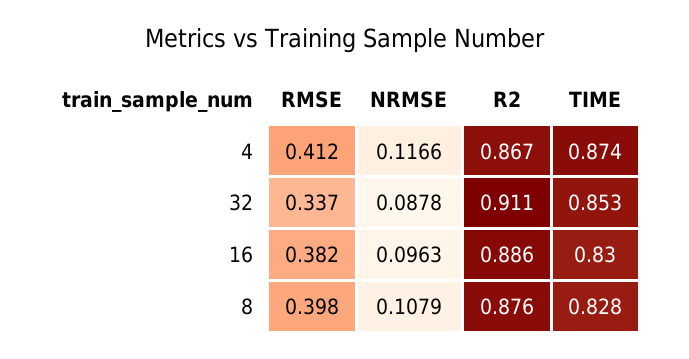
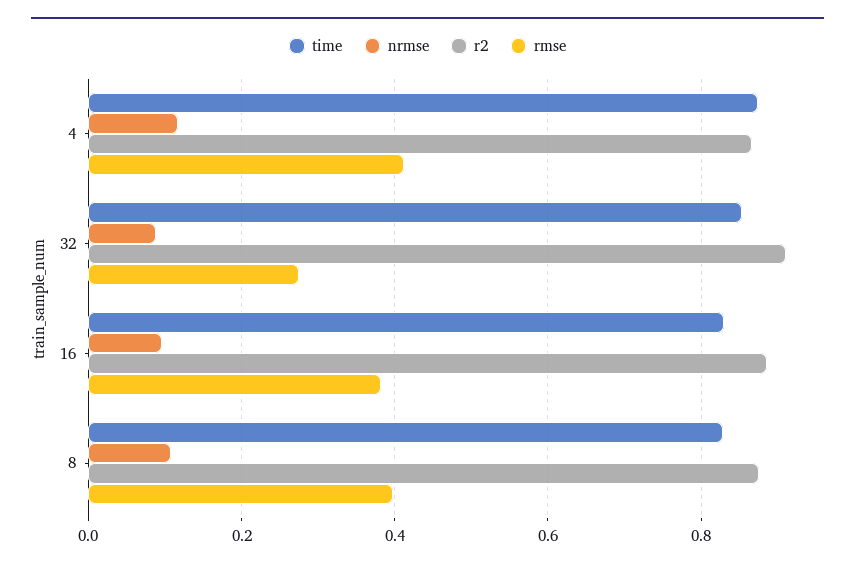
RMSE, 32: 0.337 -> 0.28

